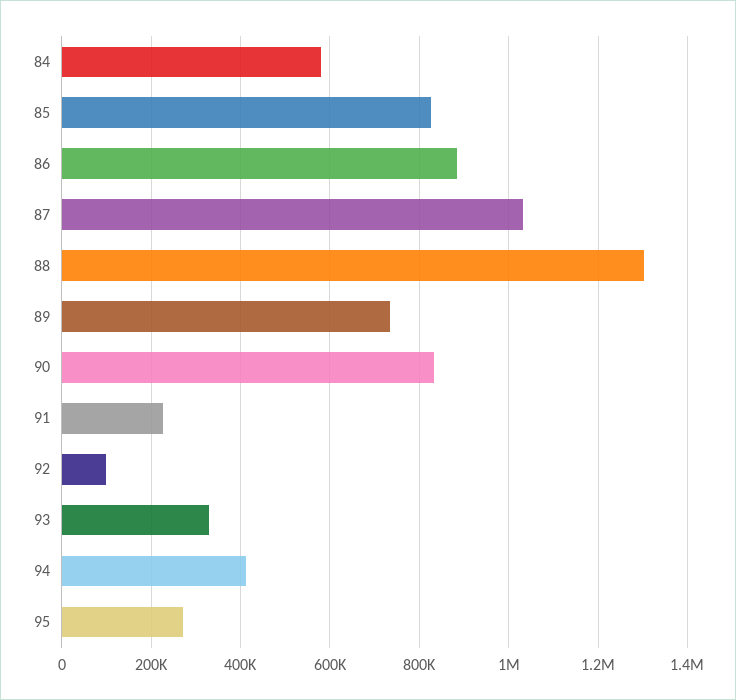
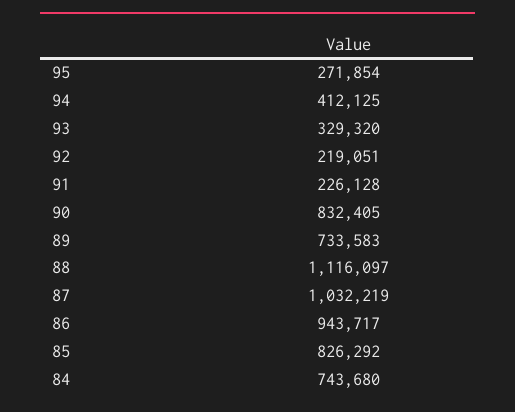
84: 580000 -> 743680
86: 880000 -> 943717
88: 1300000 -> 1116097
92: 100000 -> 219051

